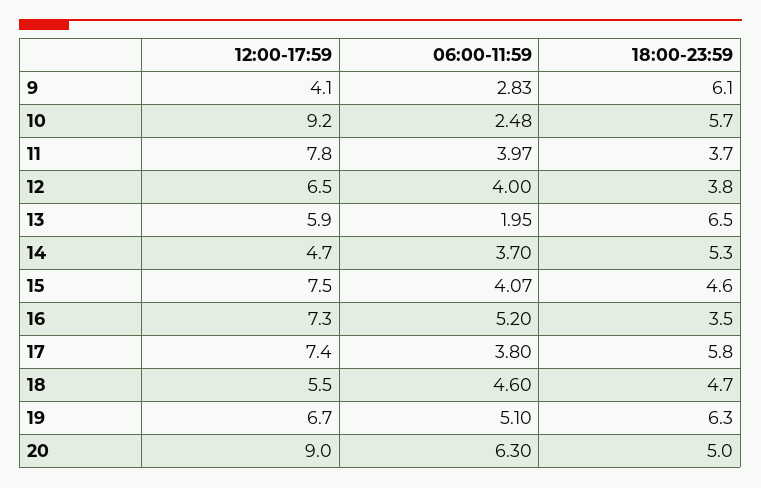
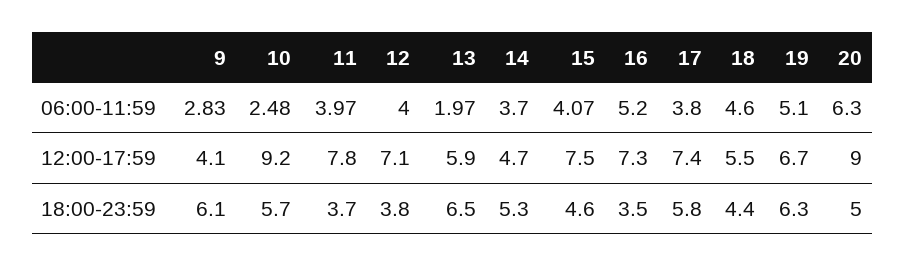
12:00-17:59, 12: 6.5 -> 7.1
06:00-11:59, 13: 1.95 -> 1.97
18:00-23:59, 18: 4.7 -> 4.4

